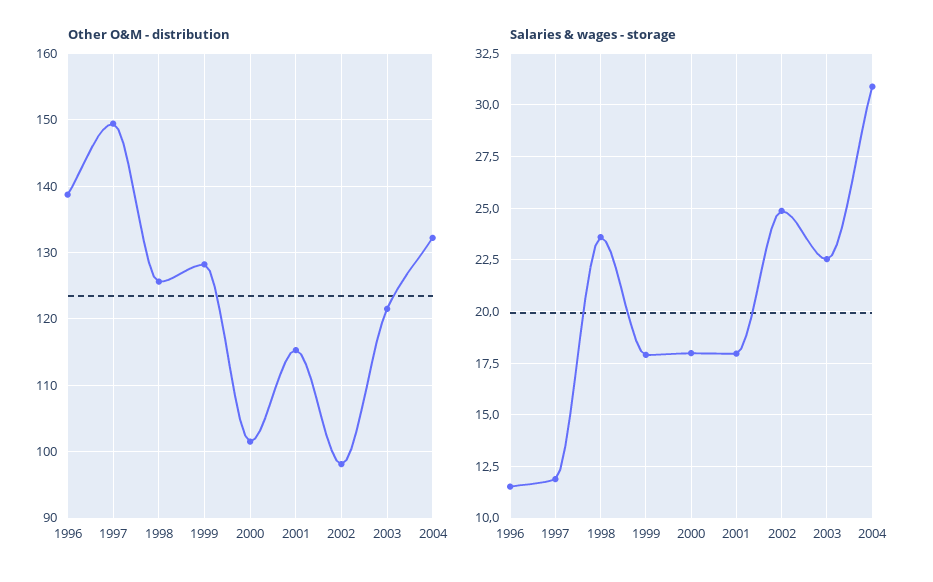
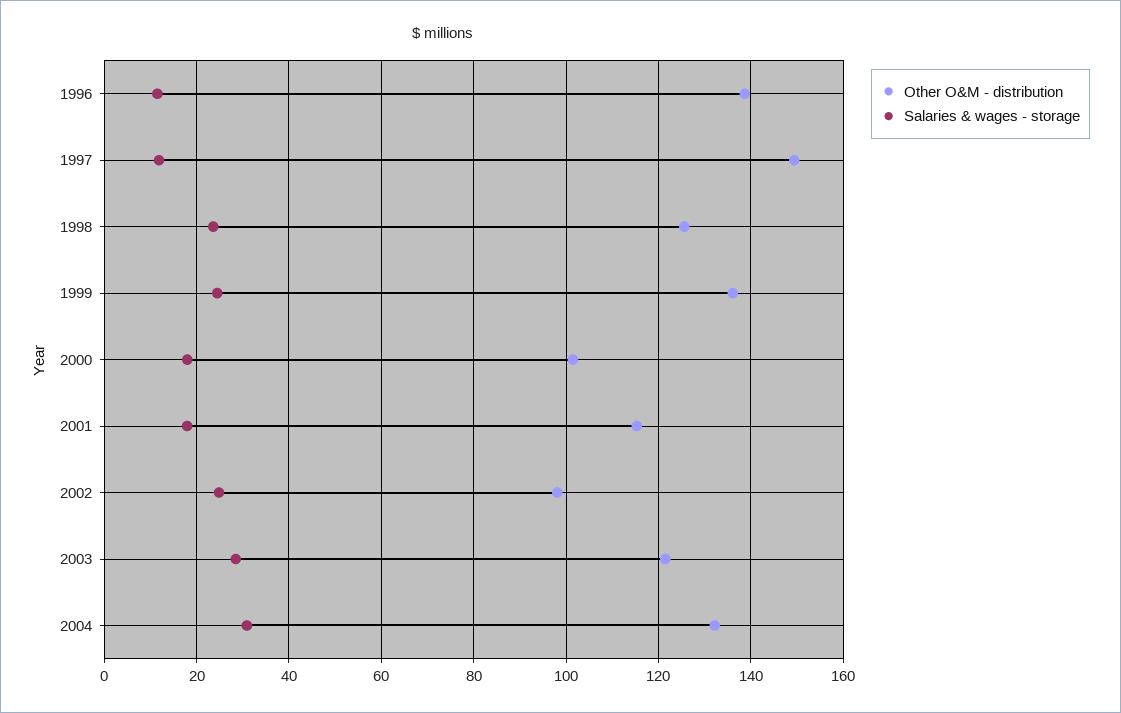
Other O&M - distribution, 1999: 128 -> 136
Salaries & wages - storage, 1999: 18 -> 24
Salaries & wages - storage, 2003: 22.5 -> 28

